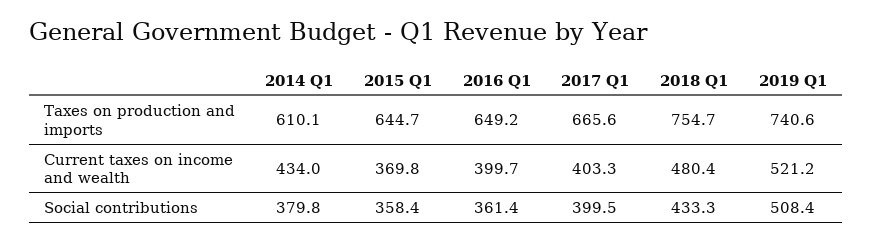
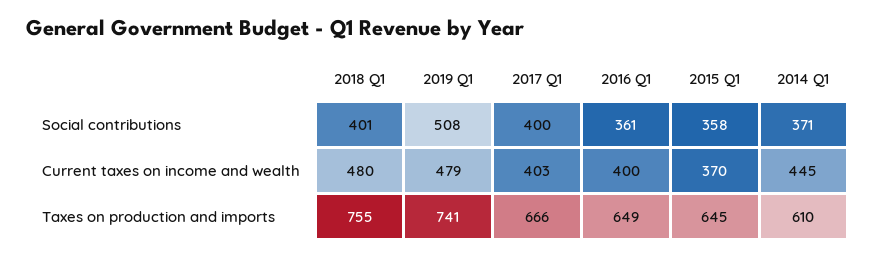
2014 Q1, Current taxes on income and wealth: 434 -> 445
2019 Q1, Current taxes on income and wealth: 521.2 -> 479
2014 Q1, Social contributions: 379.8 -> 371
2018 Q1, Social contributions: 433.3 -> 401

